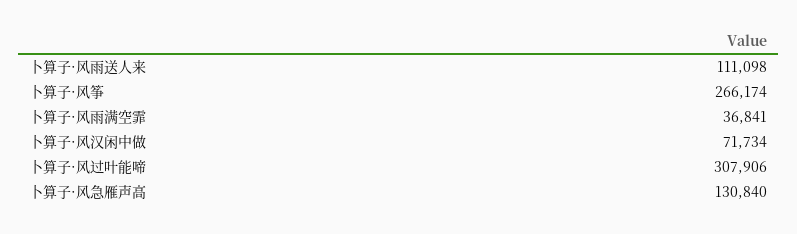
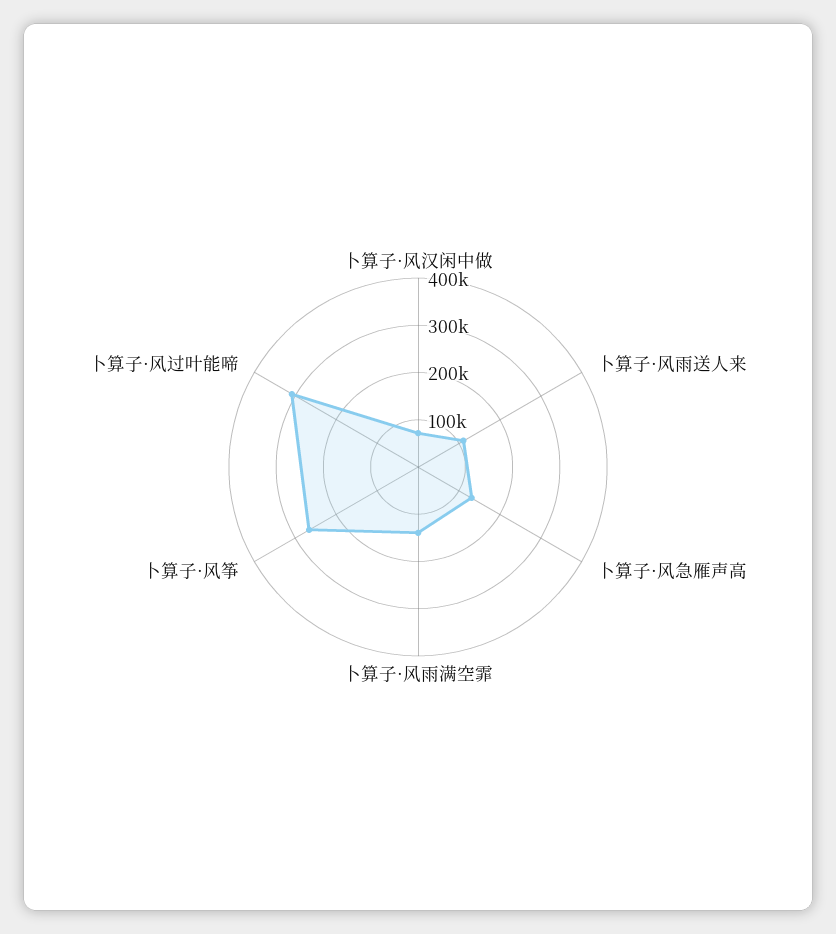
卜算子·风雨满空霏: 36841 -> 140000

